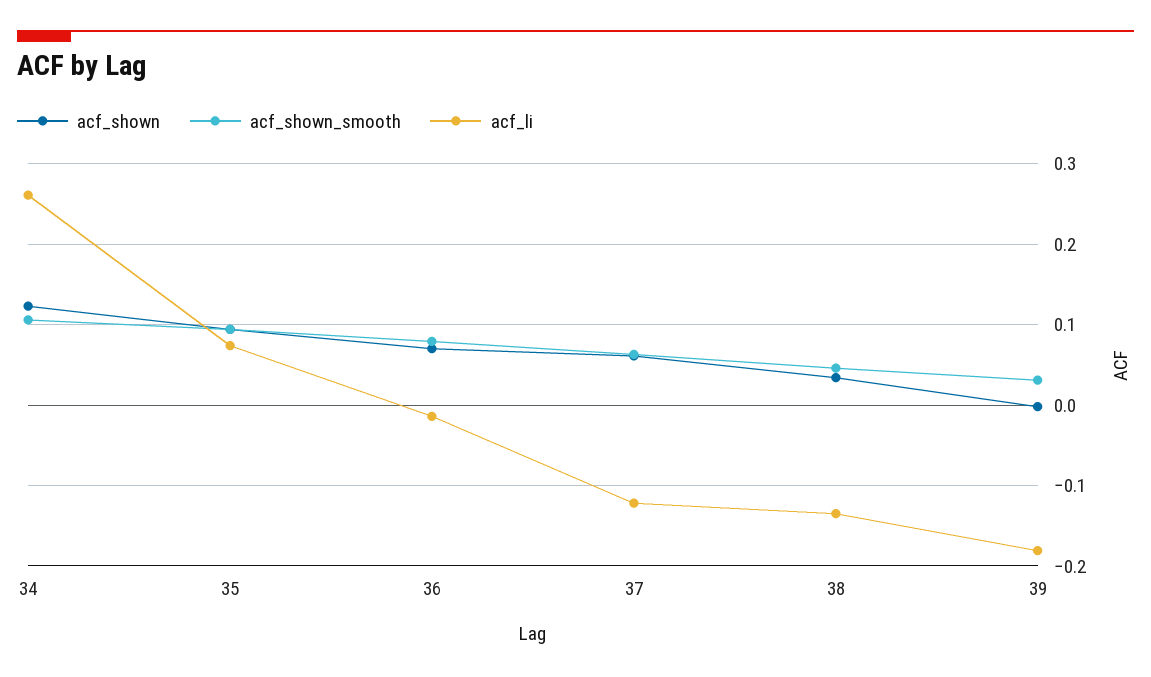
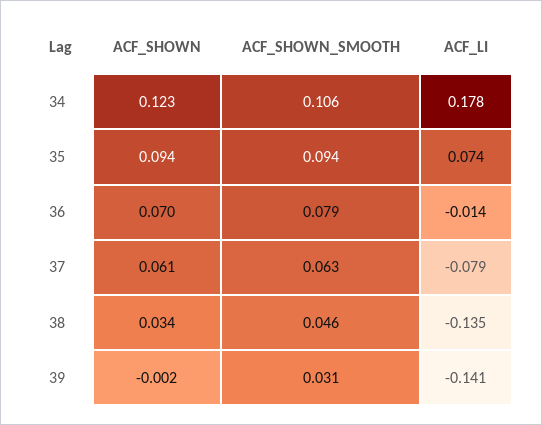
acf_li, 34: 0.26 -> 0.178
acf_li, 37: -0.12 -> -0.079
acf_li, 39: -0.18 -> -0.141

